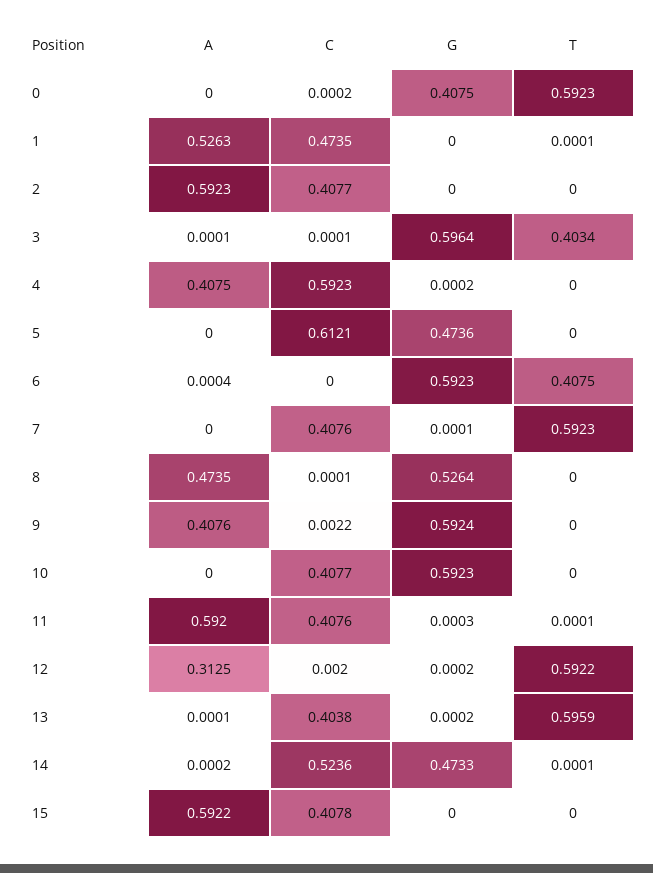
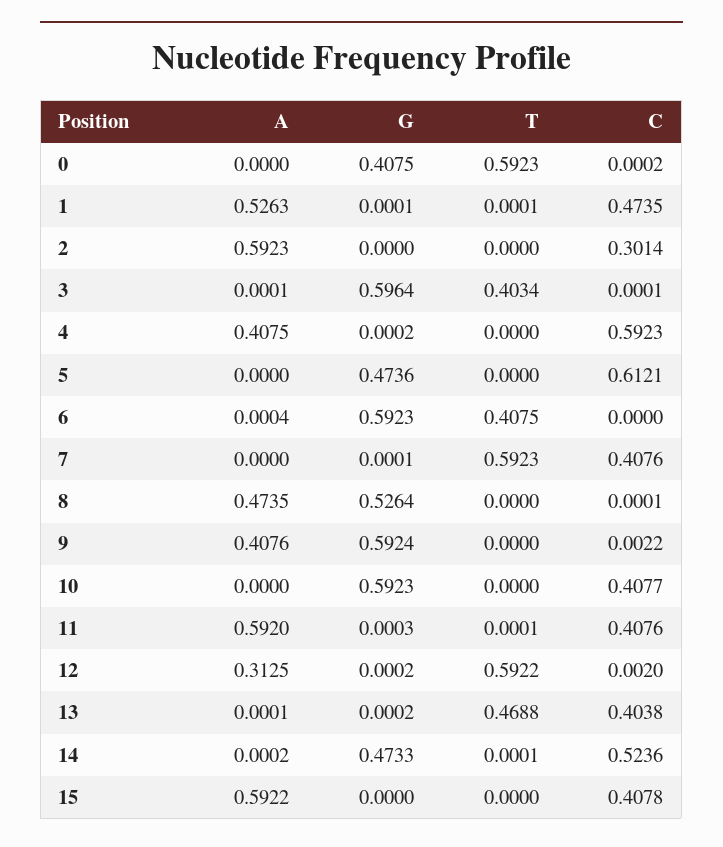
G, 1: 0 -> 0.0001
C, 2: 0.4077 -> 0.3014
T, 13: 0.5959 -> 0.4688

